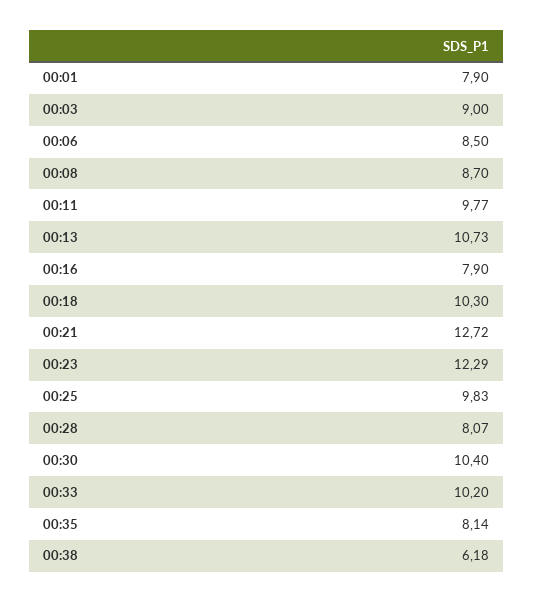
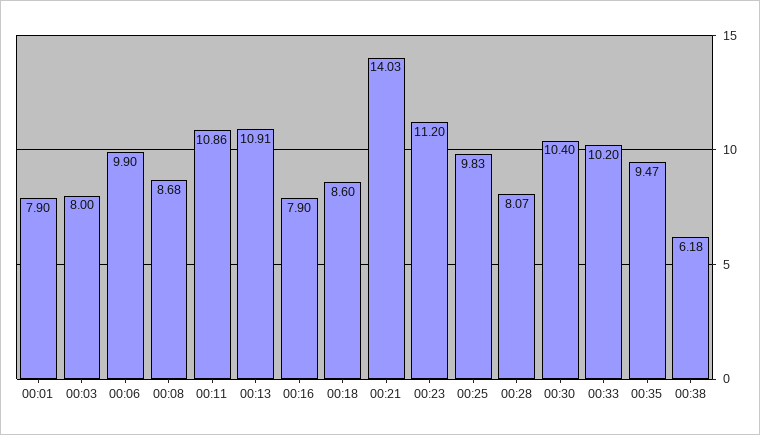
00:03: 9 -> 8
00:06: 8.5 -> 9.9
00:08: 8.7 -> 8.68
00:11: 9.77 -> 10.86
00:13: 10.73 -> 10.91
00:18: 10.3 -> 8.6
00:21: 12.72 -> 14.03
00:23: 12.29 -> 11.2
00:35: 8.14 -> 9.47

